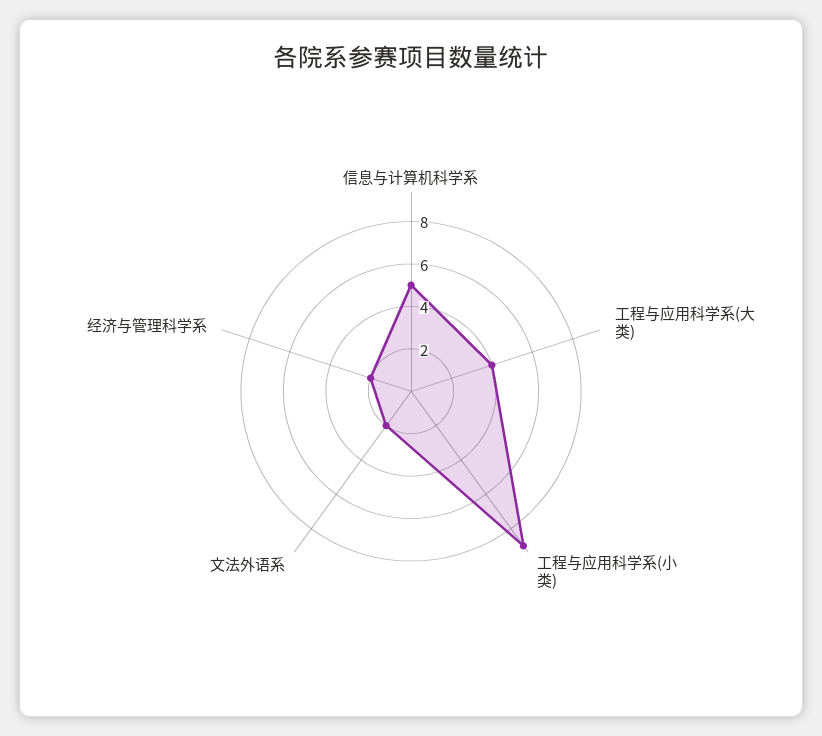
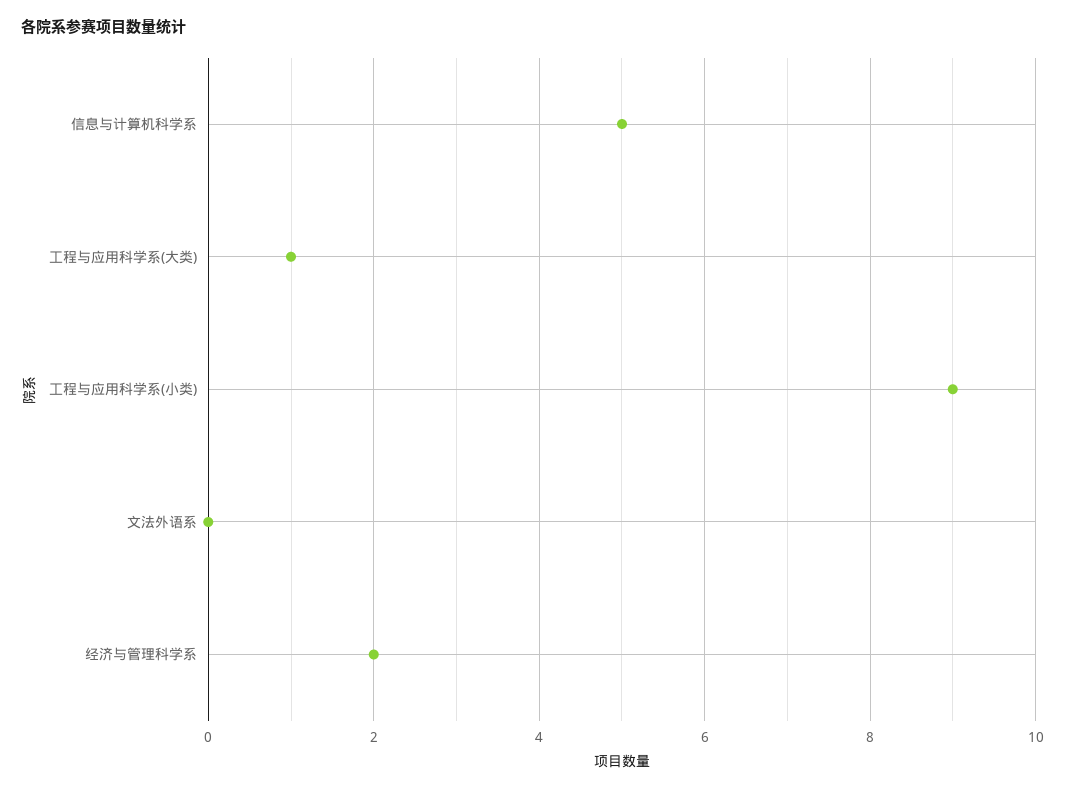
工程与应用科学系(大类): 4 -> 1
文法外语系: 2 -> 0

